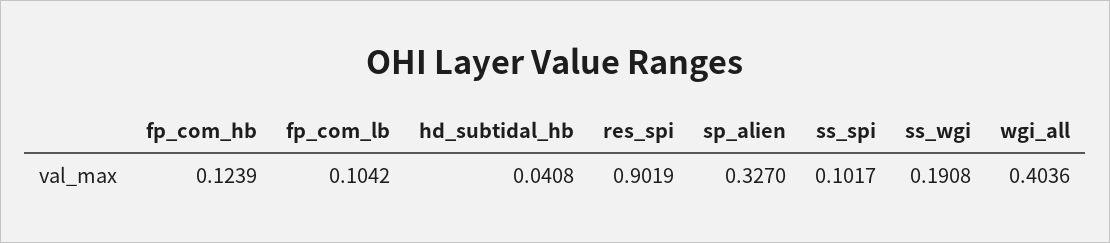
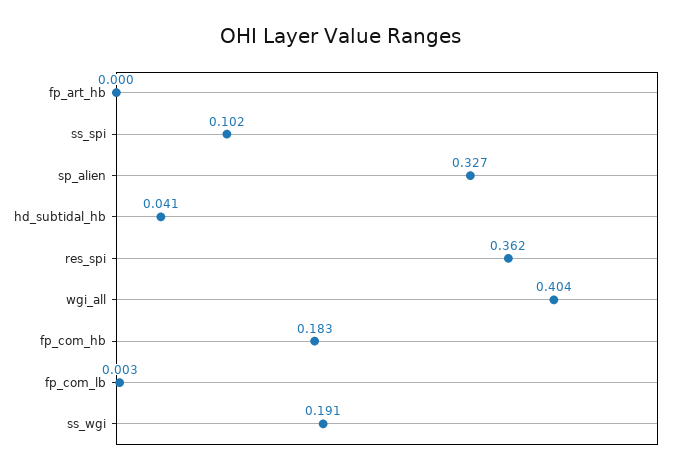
fp_com_hb: 0.1239 -> 0.183
fp_com_lb: 0.1042 -> 0.003
res_spi: 0.9019 -> 0.362
fp_art_hb: none -> 0

